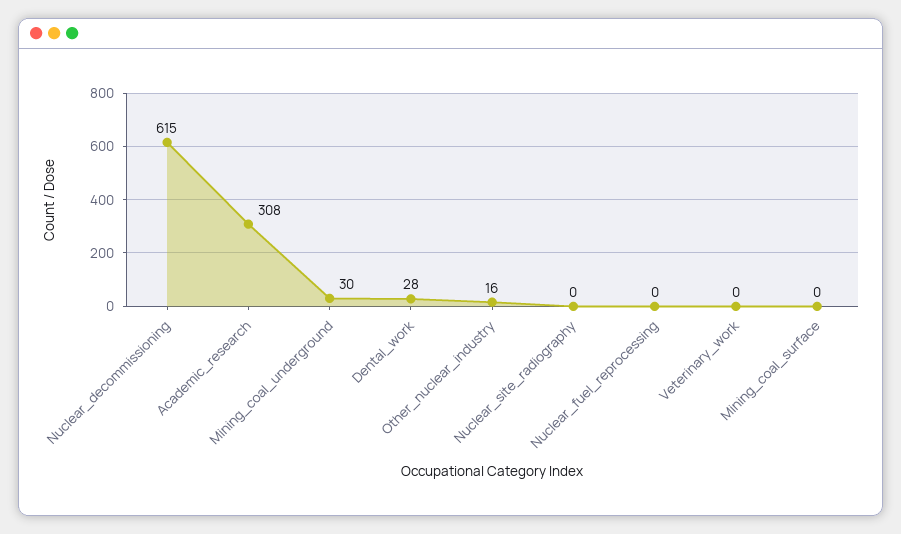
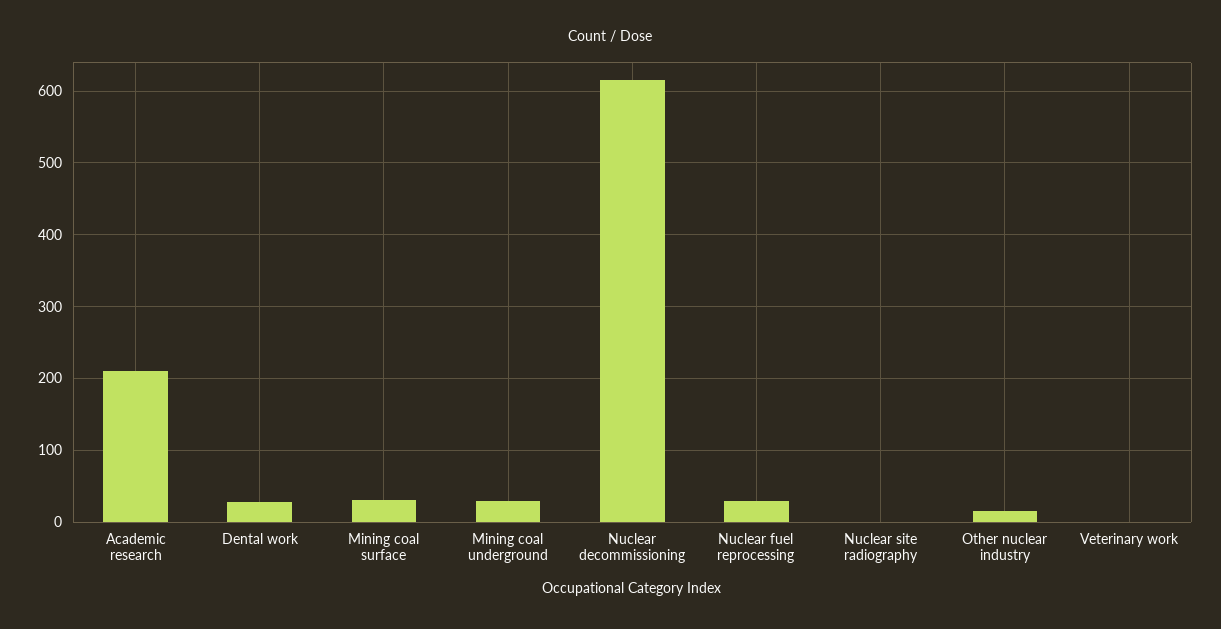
Academic_research: 308 -> 210
Nuclear_fuel_reprocessing: 0 -> 30
Mining_coal_surface: 0 -> 30

